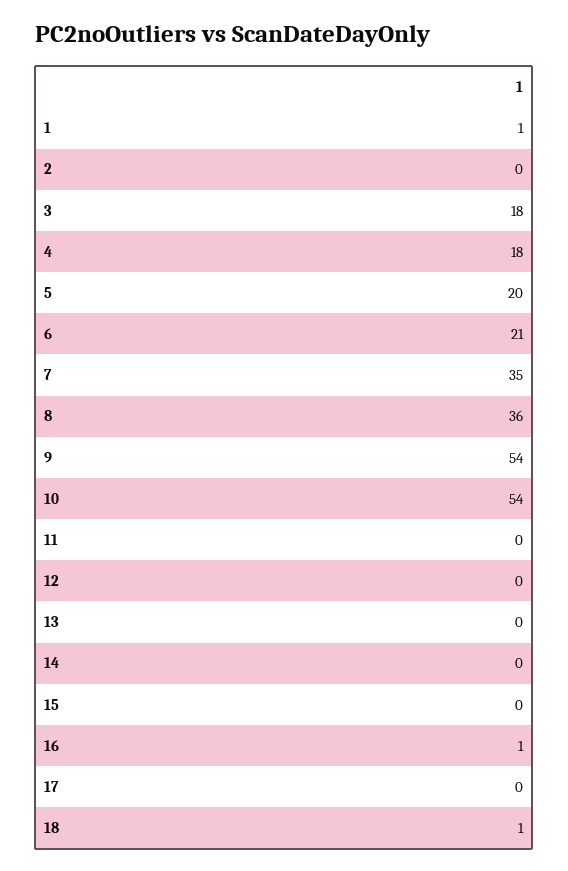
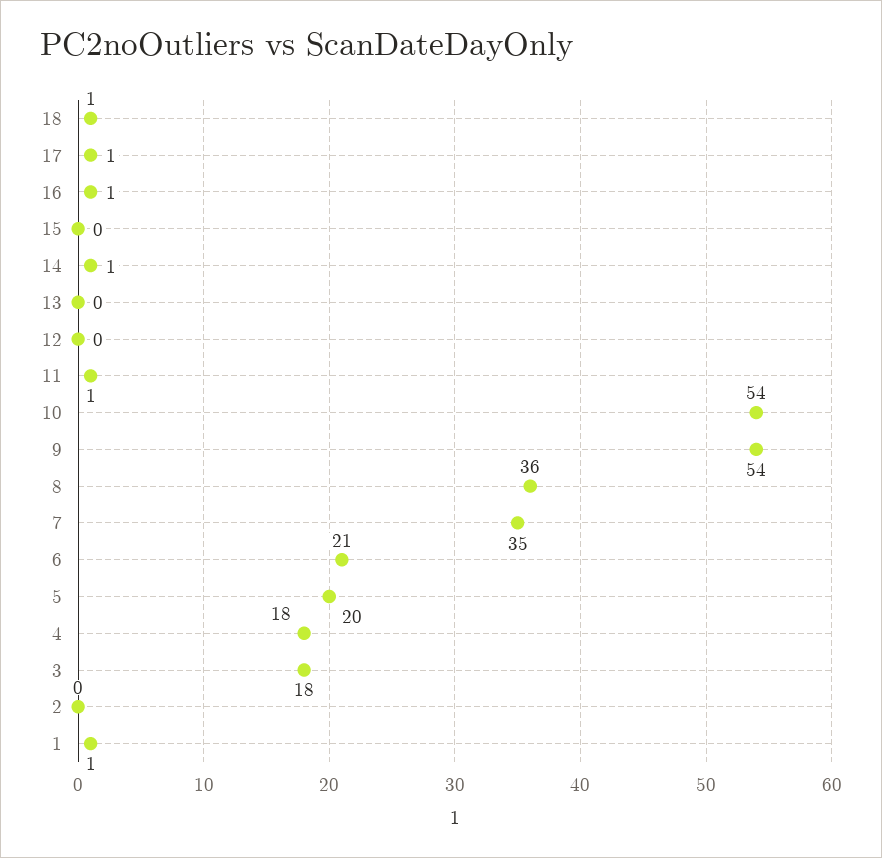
11: 0 -> 1
14: 0 -> 1
17: 0 -> 1

